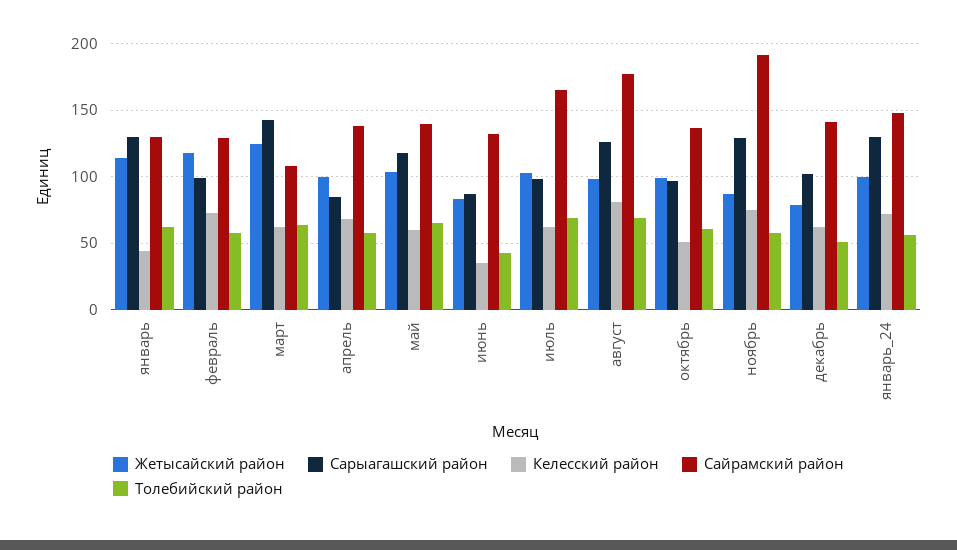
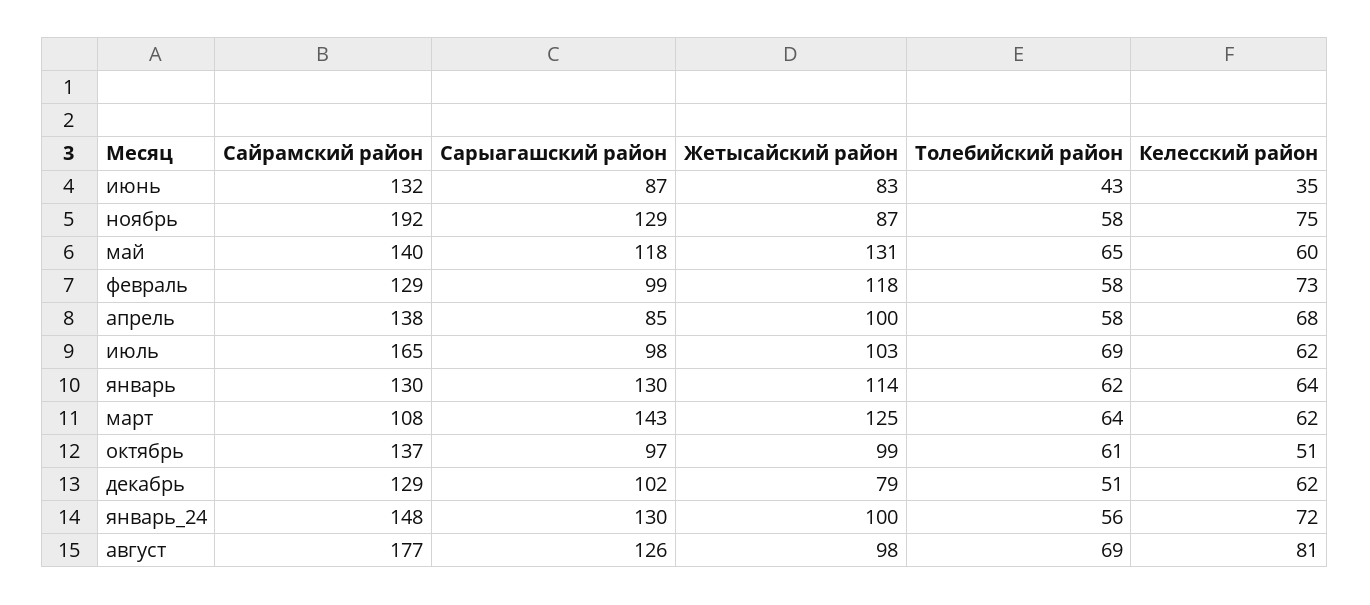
Келесский район, январь: 45 -> 64
Жетысайский район, май: 105 -> 131
Сайрамский район, декабрь: 140 -> 129

